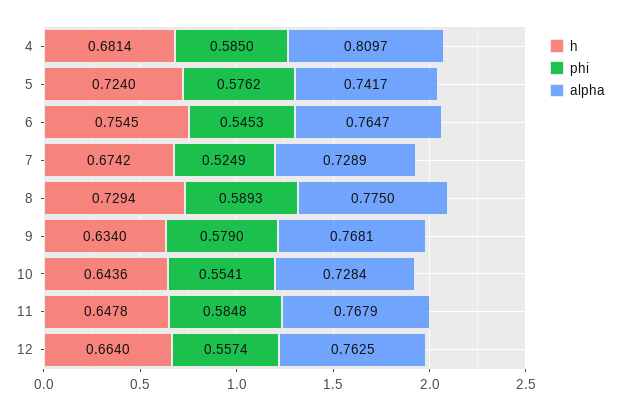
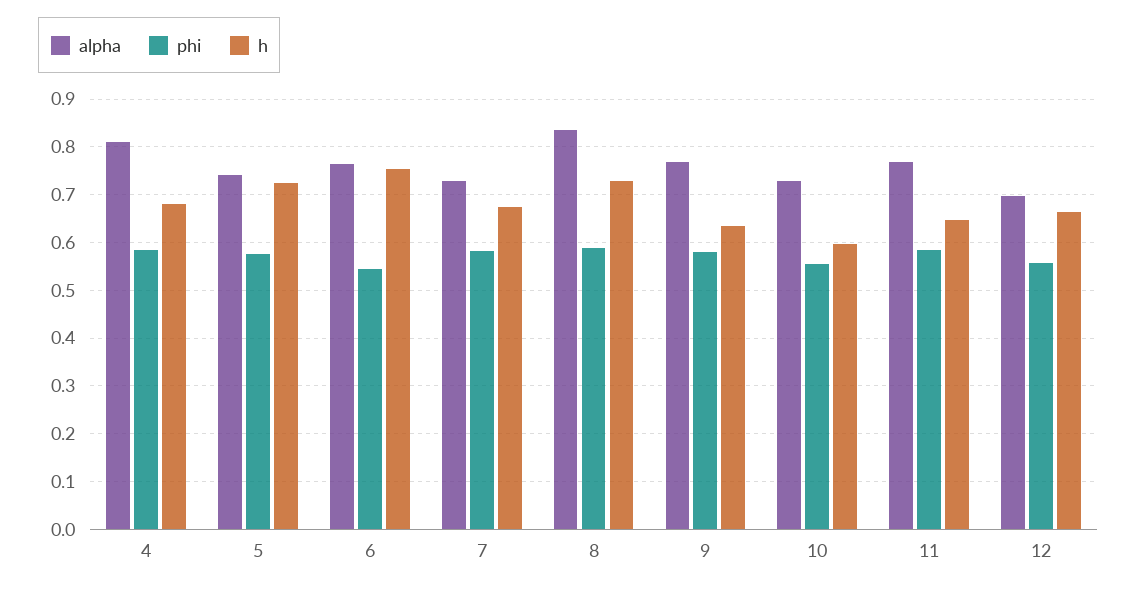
phi, 7: 0.5249 -> 0.58
alpha, 8: 0.775 -> 0.84
h, 10: 0.6436 -> 0.6
alpha, 12: 0.7625 -> 0.7

